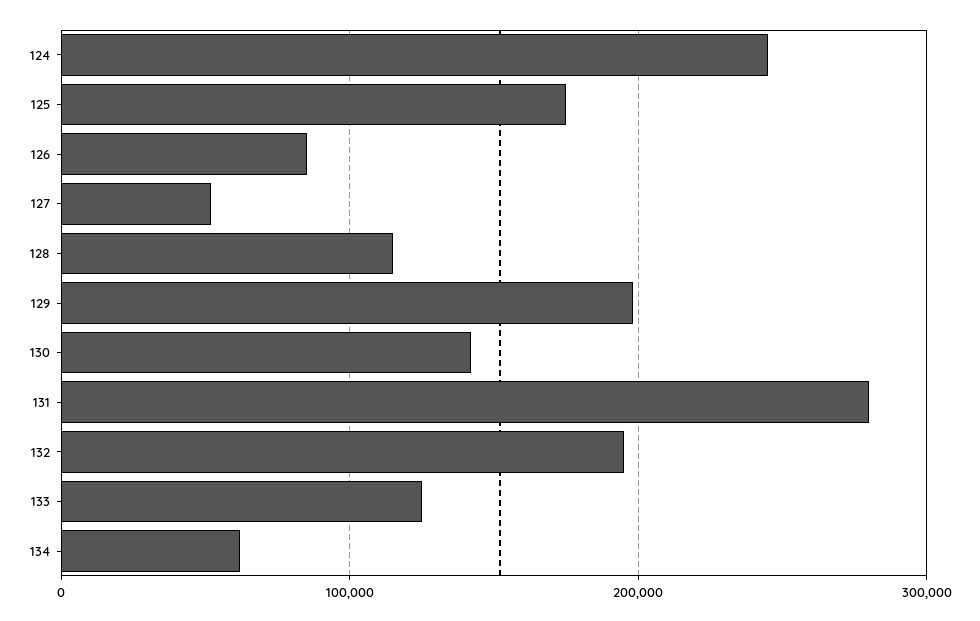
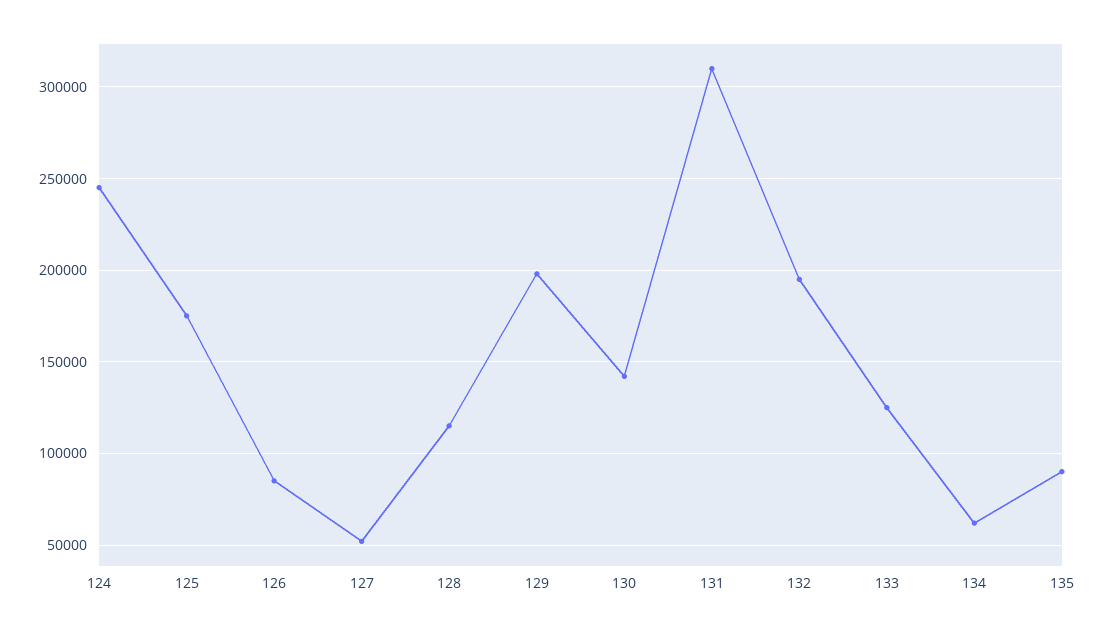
131: 280000 -> 310000
135: none -> 90000

